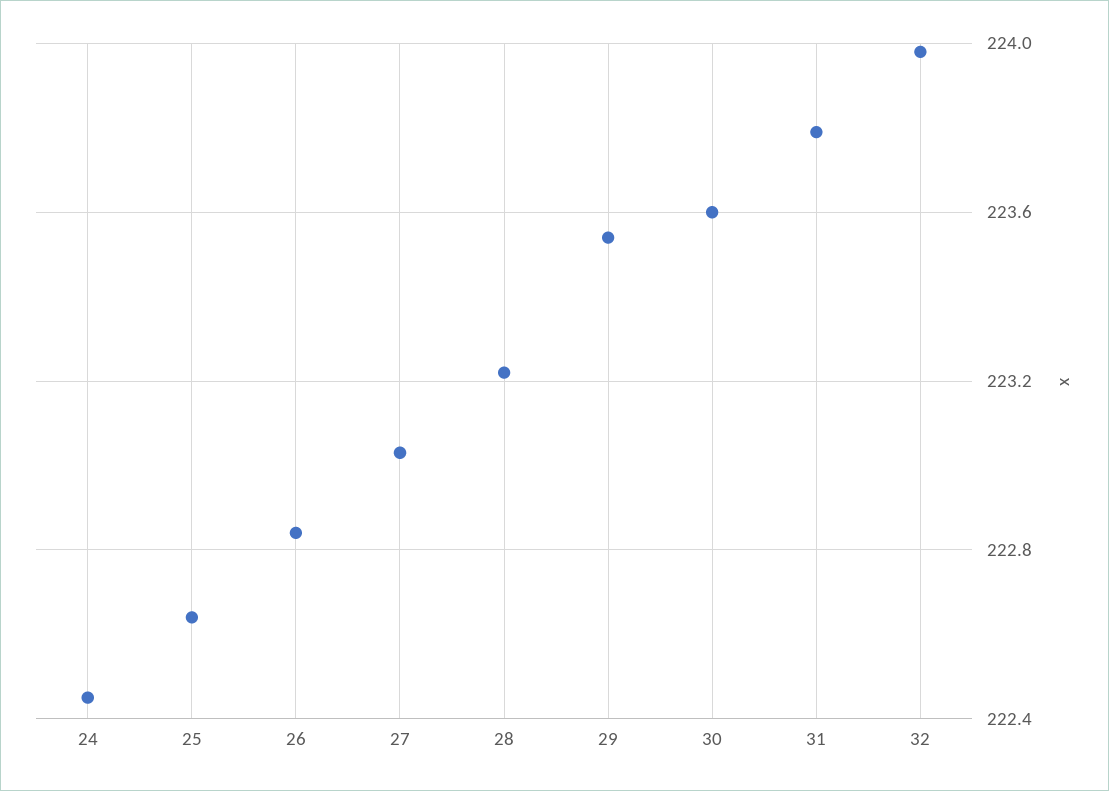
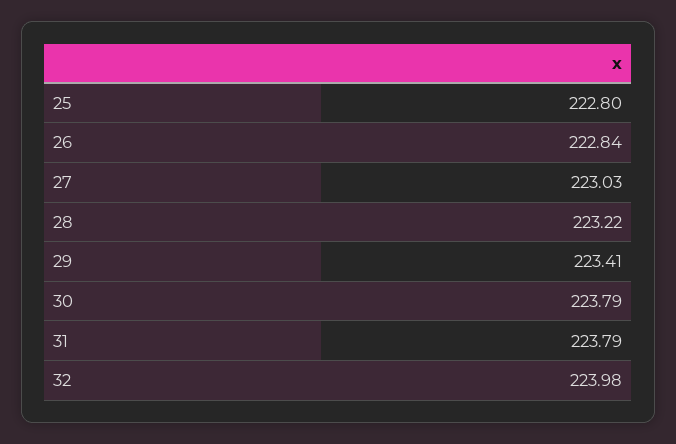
24: 222.45 -> none
25: 222.65 -> 222.8
29: 223.55 -> 223.41
30: 223.6 -> 223.79

